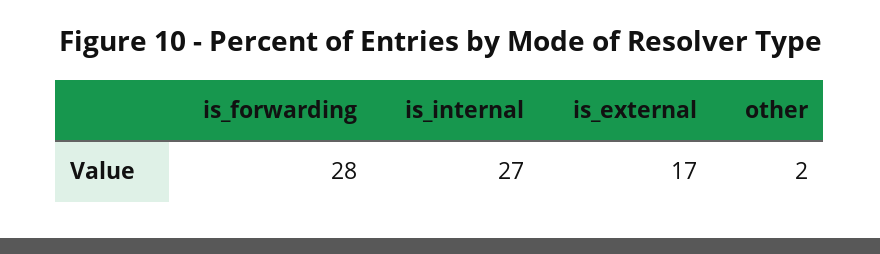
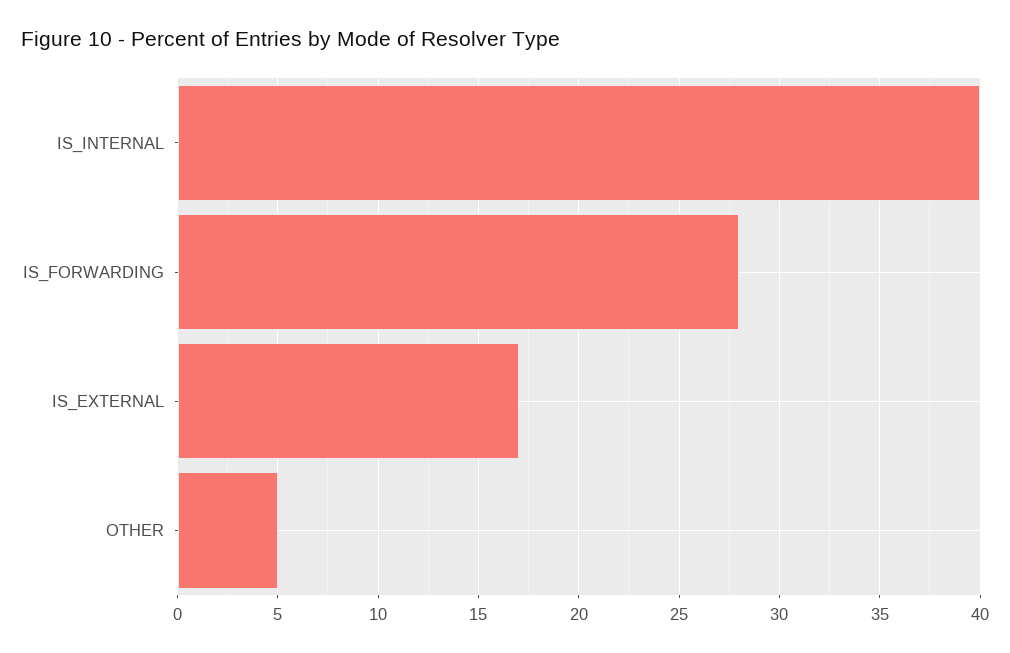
is_internal: 27 -> 40
other: 2 -> 5

